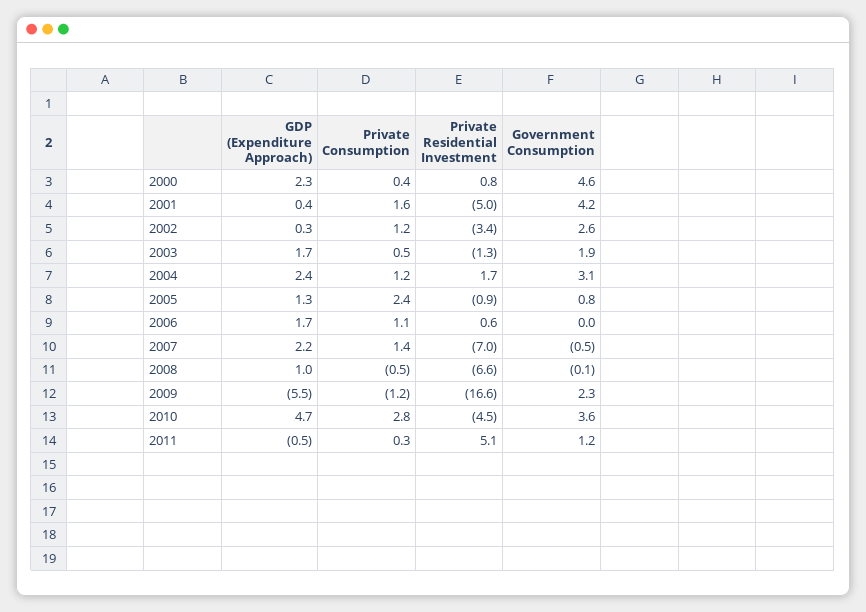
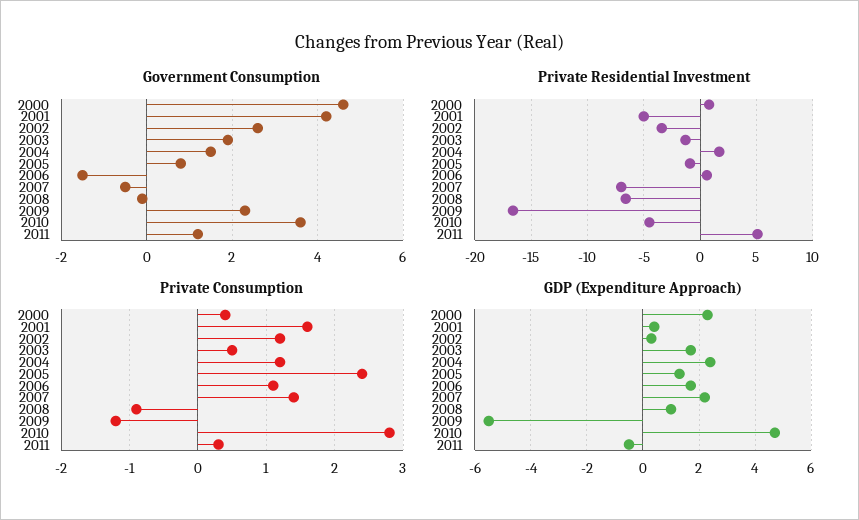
Government Consumption, 2004: 3.1 -> 1.5
Government Consumption, 2006: 0 -> -1.5
Private Consumption, 2008: -0.5 -> -0.9

